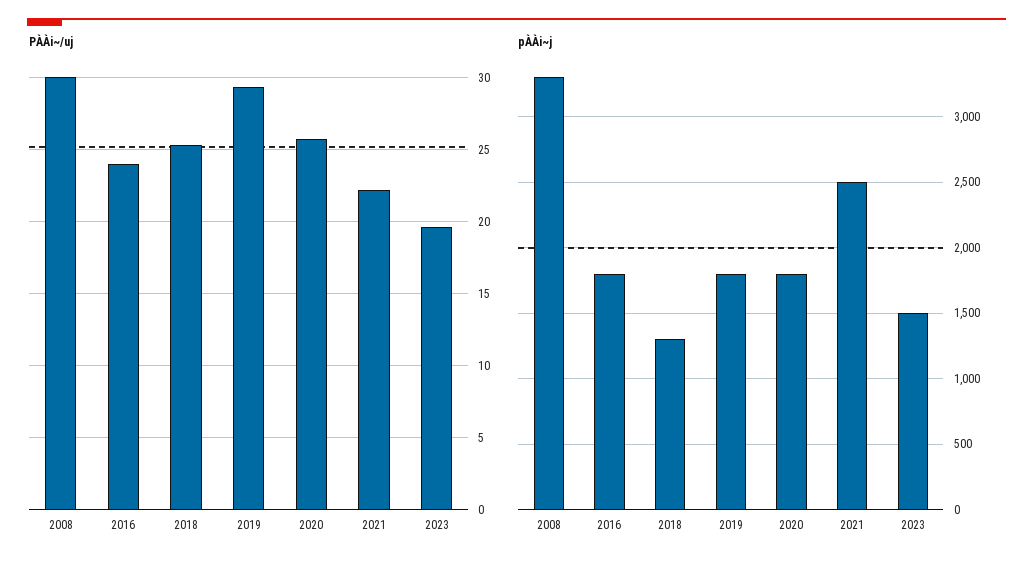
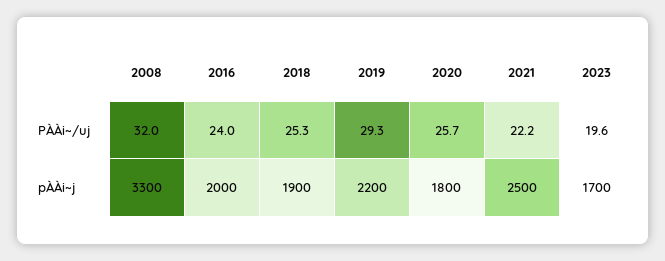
PÀÀi~/uj, 2008: 30 -> 32
pÀÀi~j, 2016: 1800 -> 2000
pÀÀi~j, 2018: 1300 -> 1900
pÀÀi~j, 2019: 1800 -> 2200
pÀÀi~j, 2023: 1500 -> 1700

